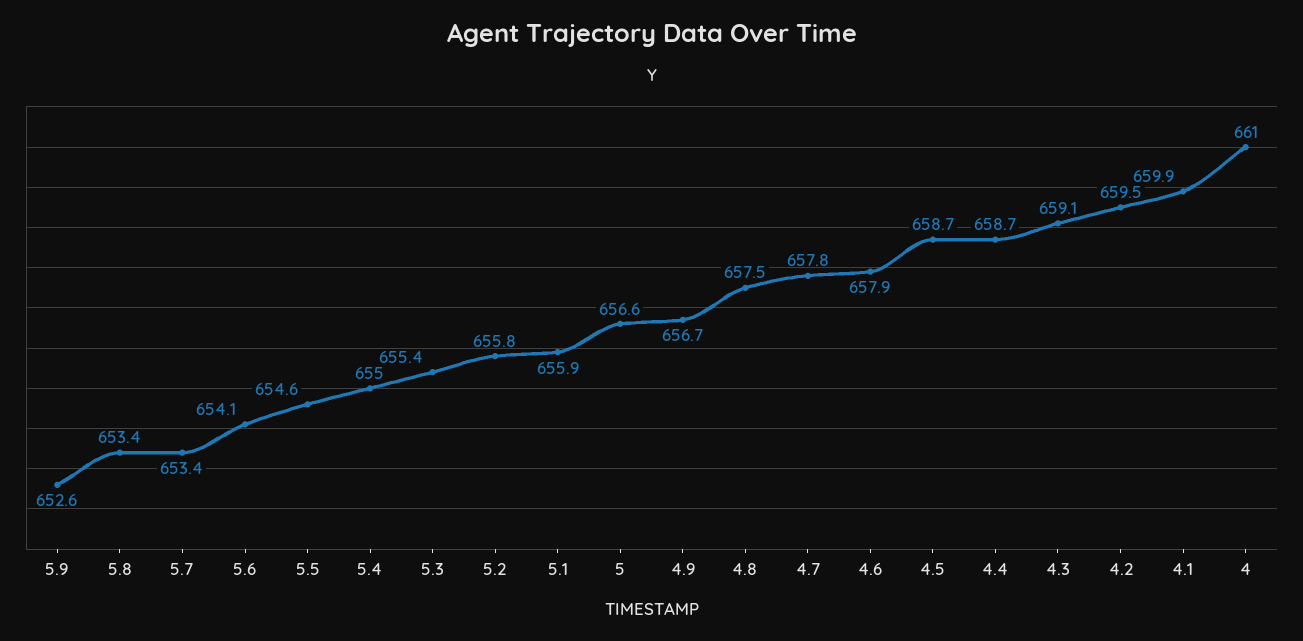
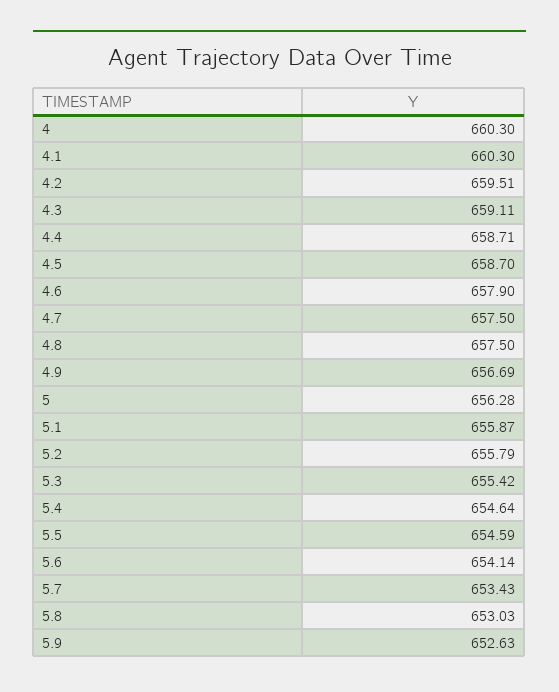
5.8: 653.4 -> 653.03
5.4: 655 -> 654.64
5: 656.6 -> 656.28
4.7: 657.8 -> 657.5
4.1: 659.9 -> 660.3
4: 661 -> 660.3

